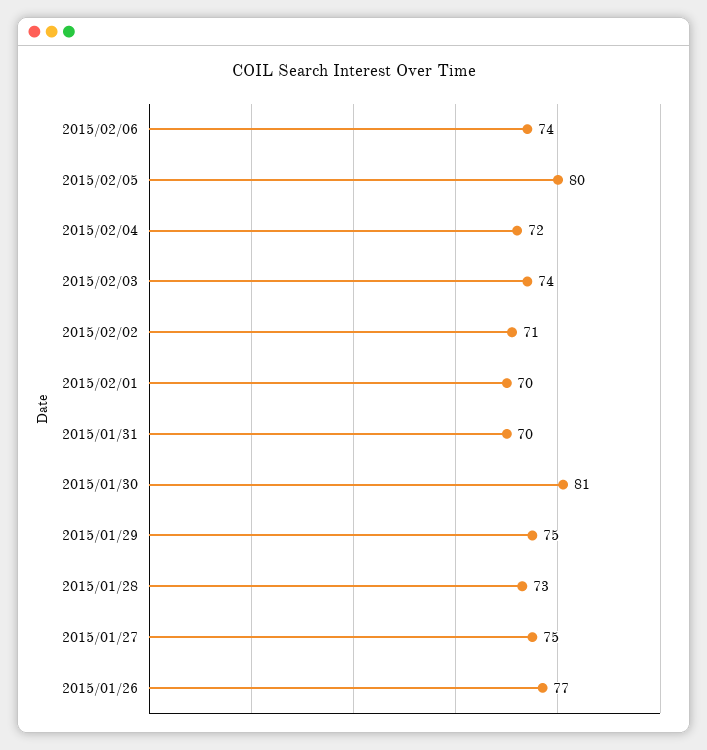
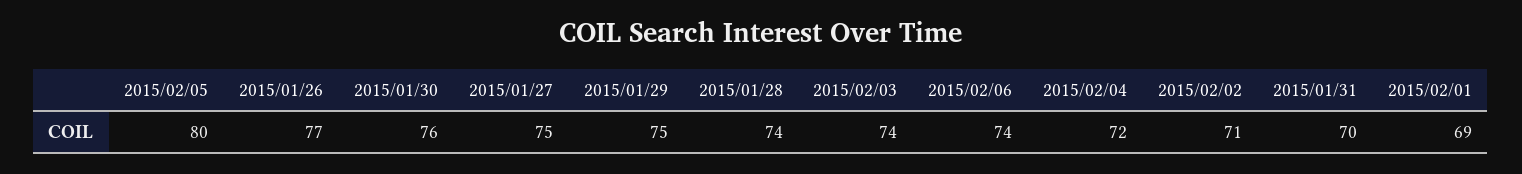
2015/02/01: 70 -> 69
2015/01/30: 81 -> 76
2015/01/28: 73 -> 74

